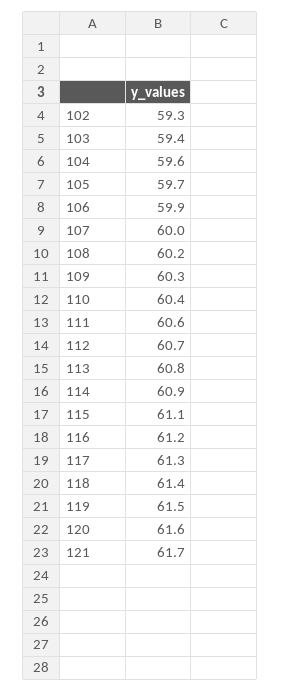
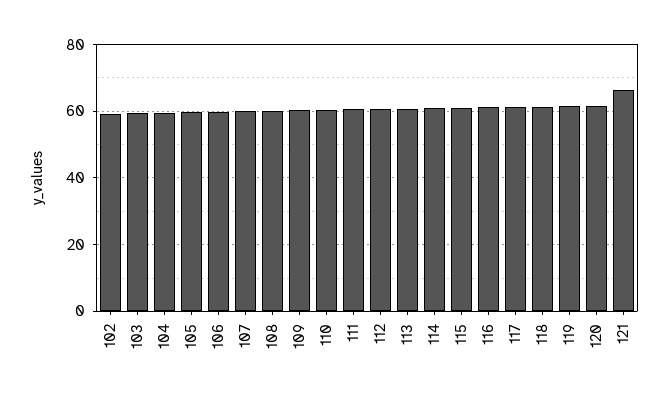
121: 61.7 -> 66

